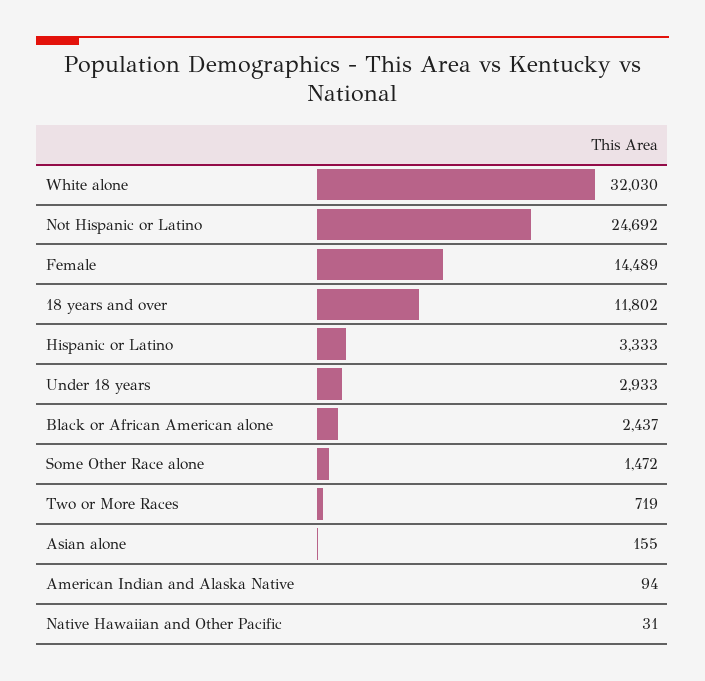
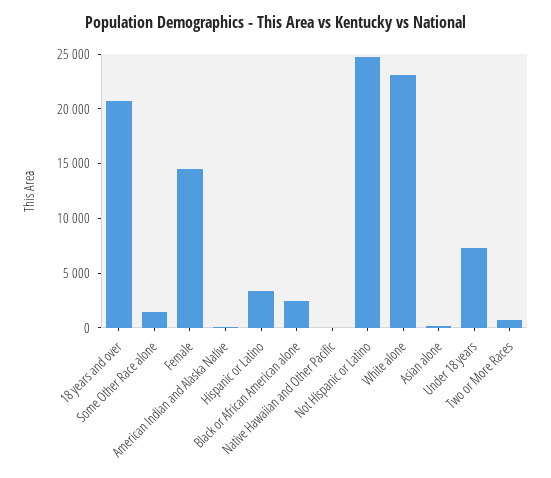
White alone: 32030 -> 23000
18 years and over: 11802 -> 21000
Under 18 years: 2933 -> 7000

